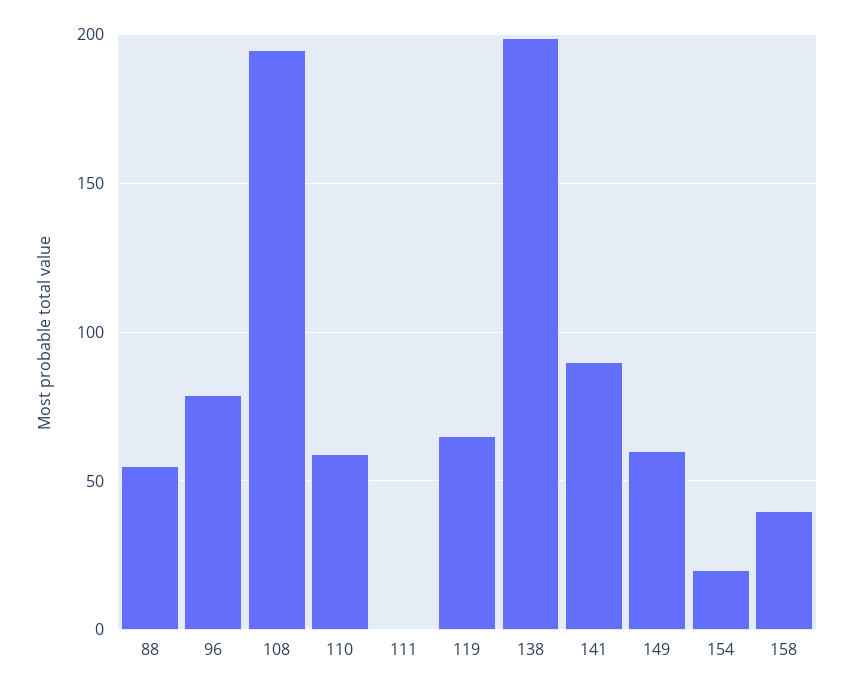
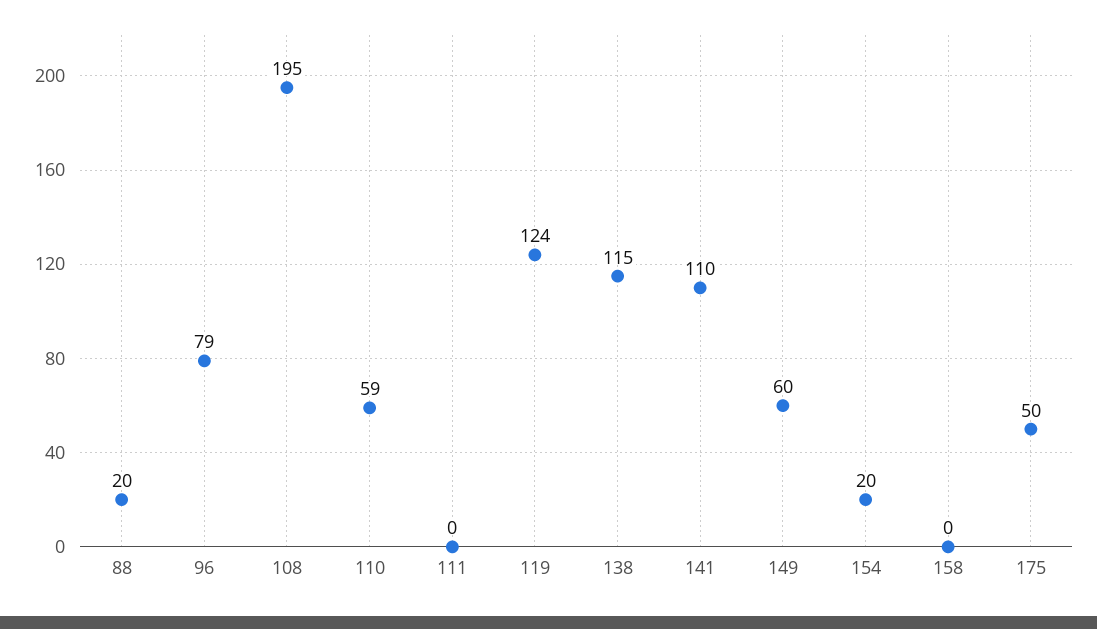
88: 55 -> 20
119: 65 -> 124
138: 200 -> 115
141: 90 -> 110
158: 40 -> 0
175: none -> 50

